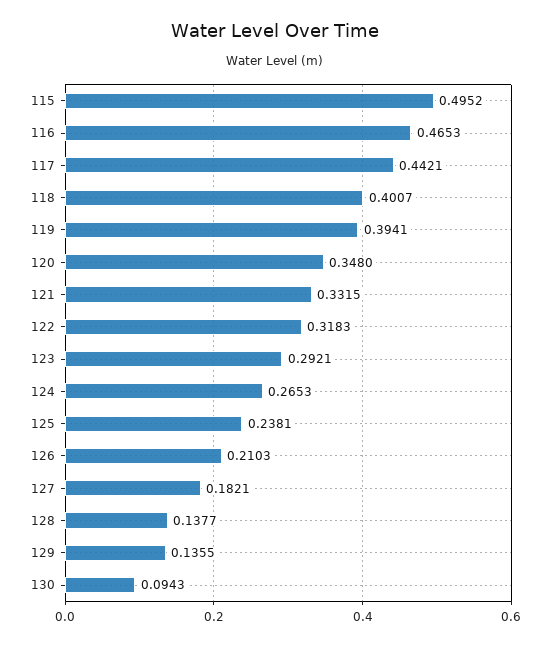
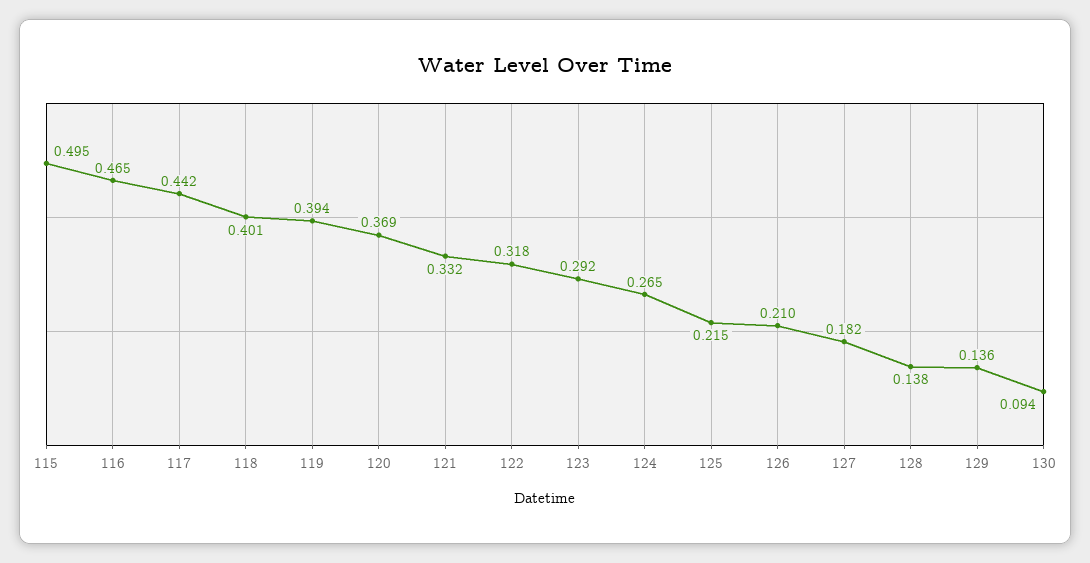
120: 0.348 -> 0.369
125: 0.2381 -> 0.215

